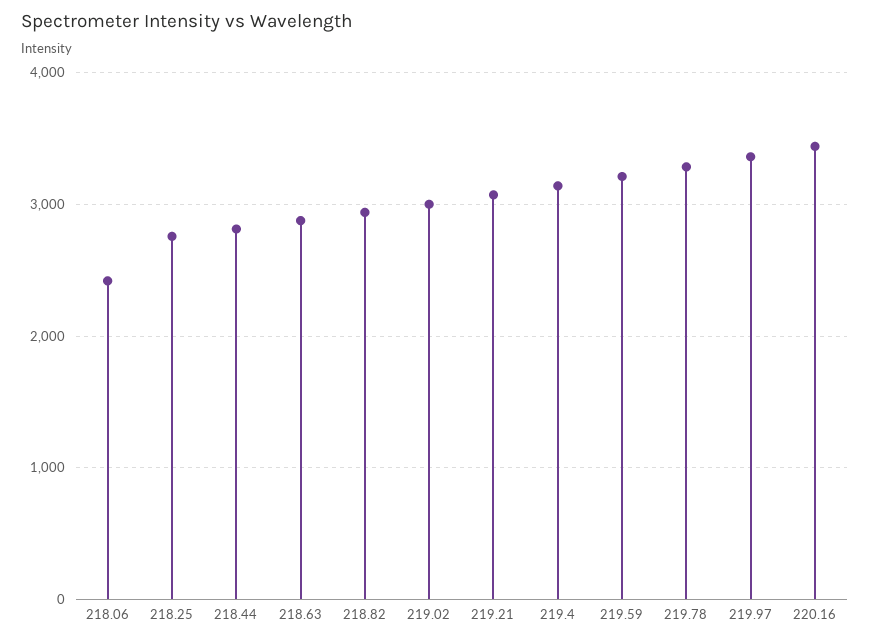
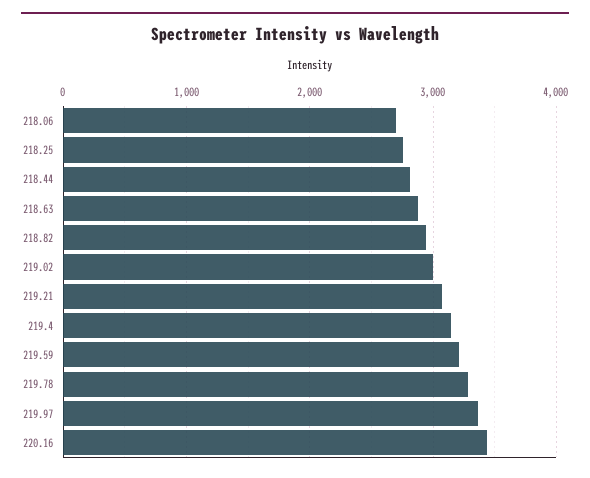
218.06: 2400 -> 2700

